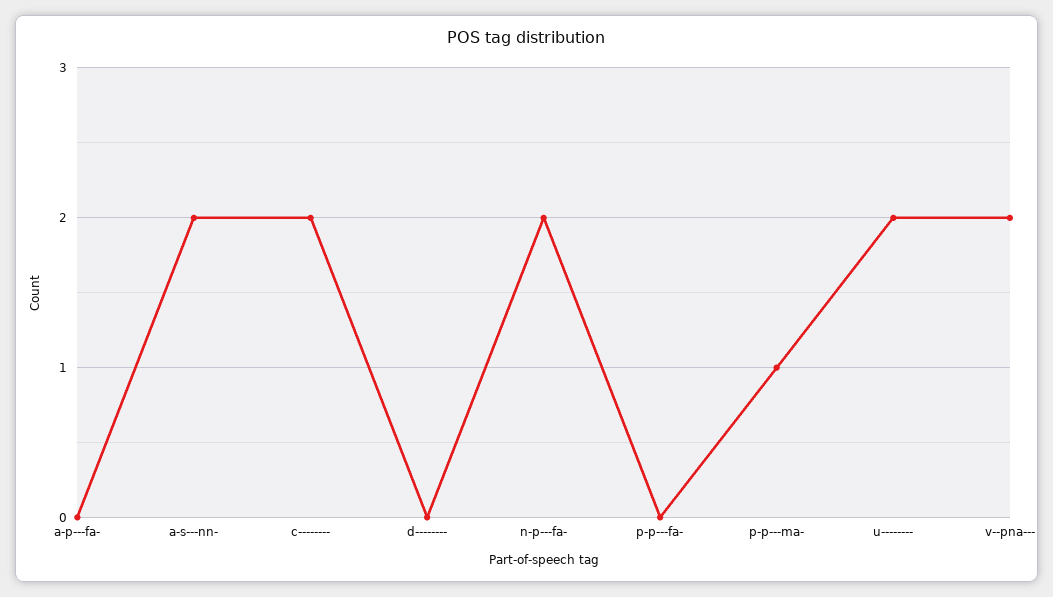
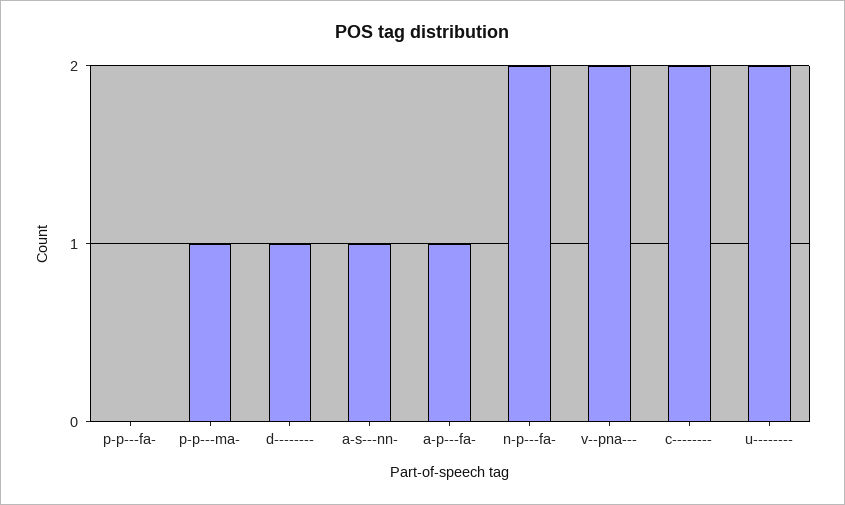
a-p---fa-: 0 -> 1
a-s---nn-: 2 -> 1
d--------: 0 -> 1

